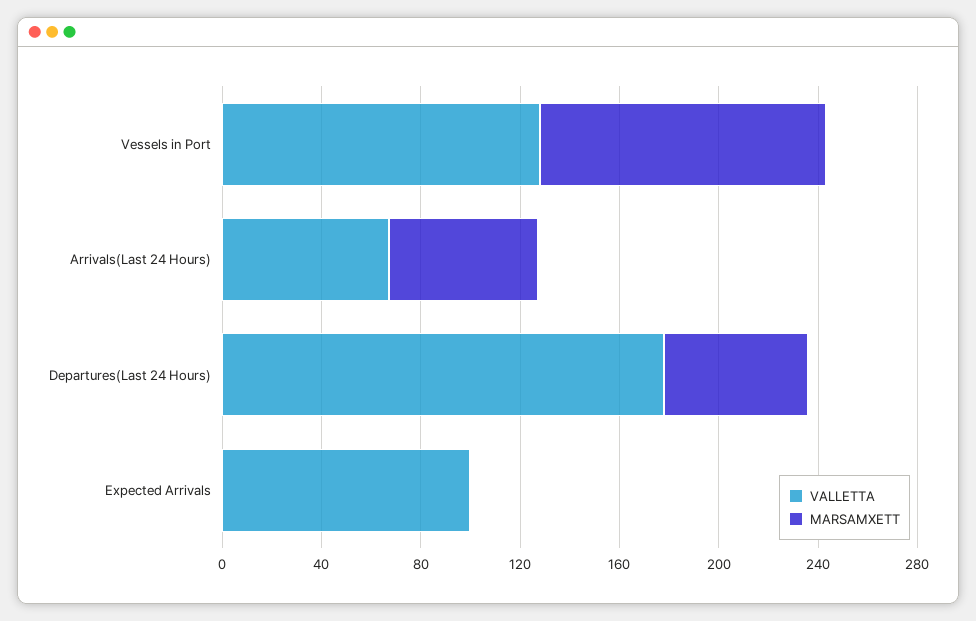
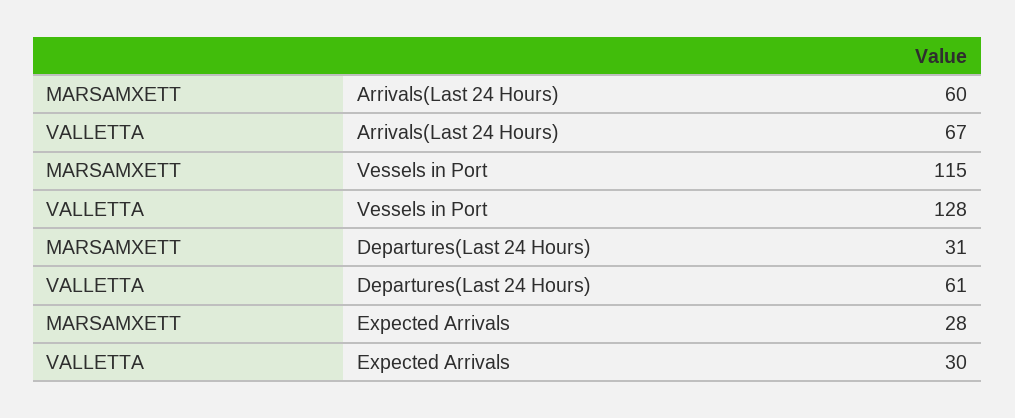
VALLETTA, Departures(Last 24 Hours): 180 -> 61
MARSAMXETT, Departures(Last 24 Hours): 60 -> 31
VALLETTA, Expected Arrivals: 100 -> 30
MARSAMXETT, Expected Arrivals: 0 -> 28

